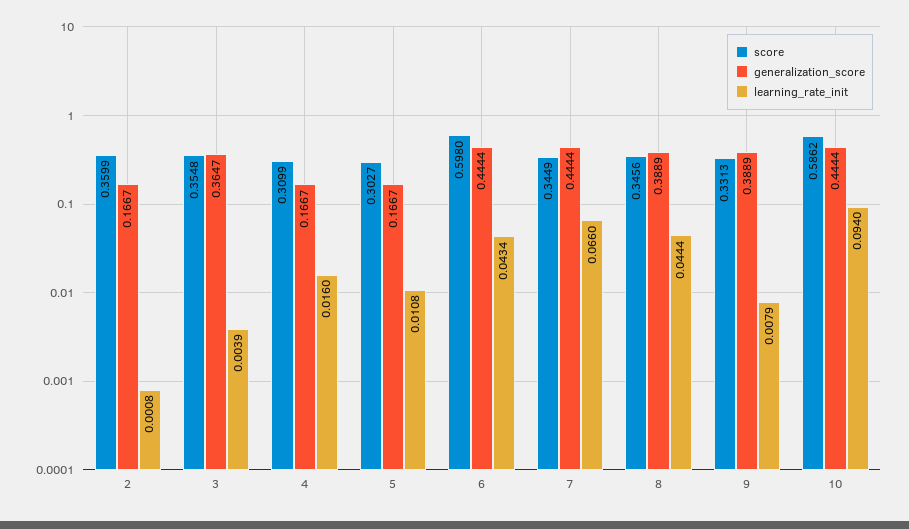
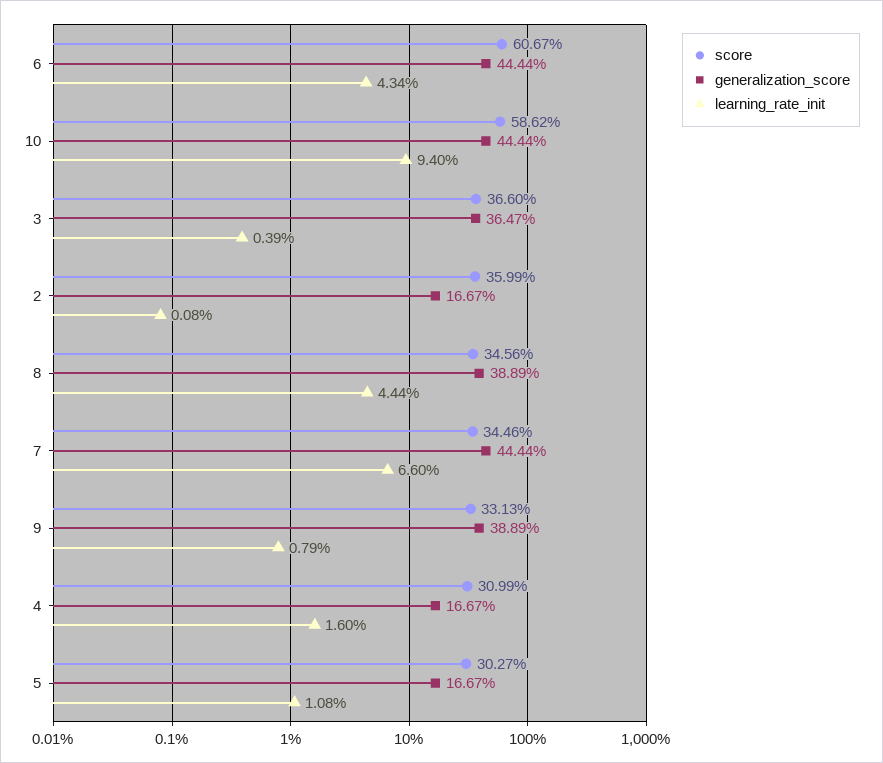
score, 3: 0.3548 -> 0.366
score, 6: 0.598 -> 0.6067
score, 7: 0.3449 -> 0.3446

